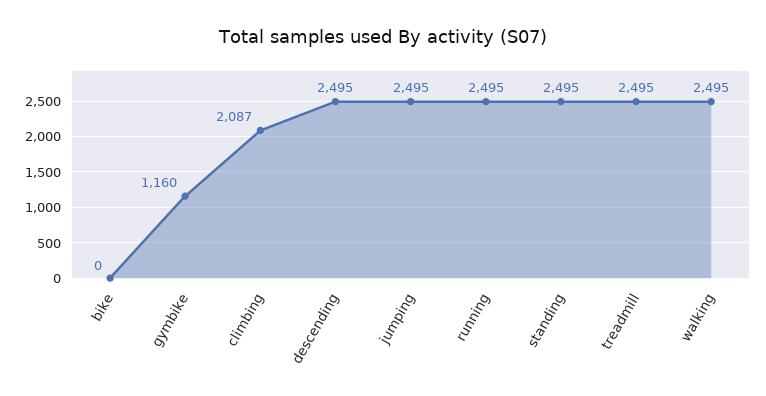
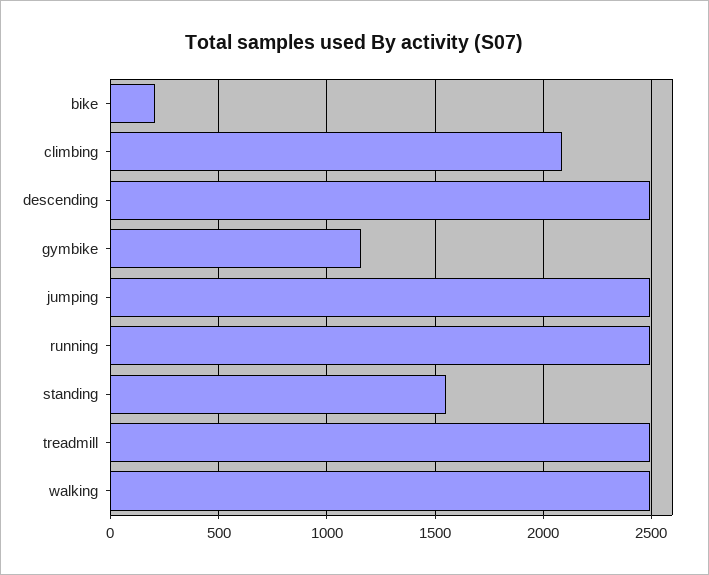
bike: 0 -> 200
standing: 2495 -> 1550

